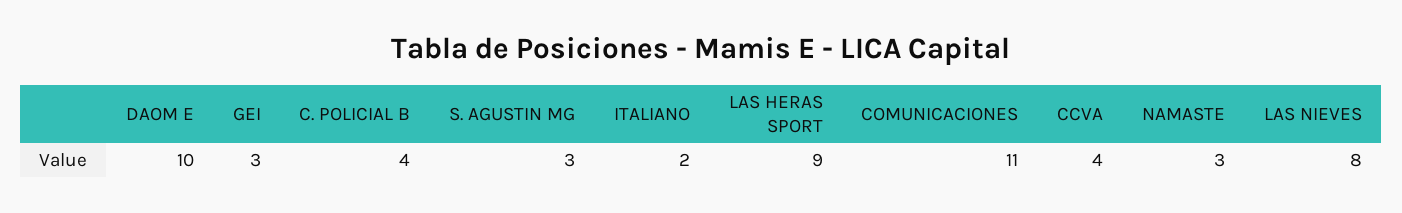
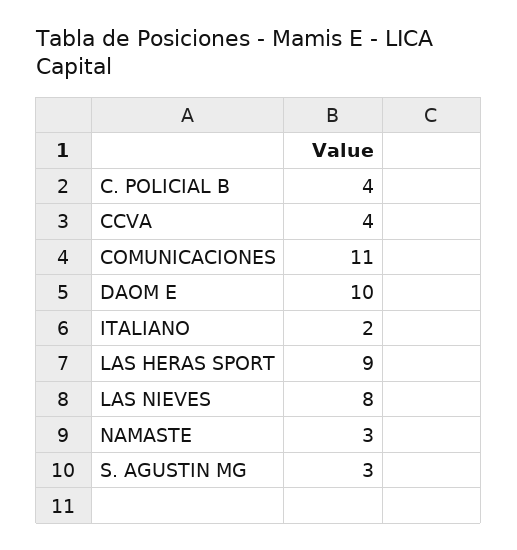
GEI: 3 -> none

